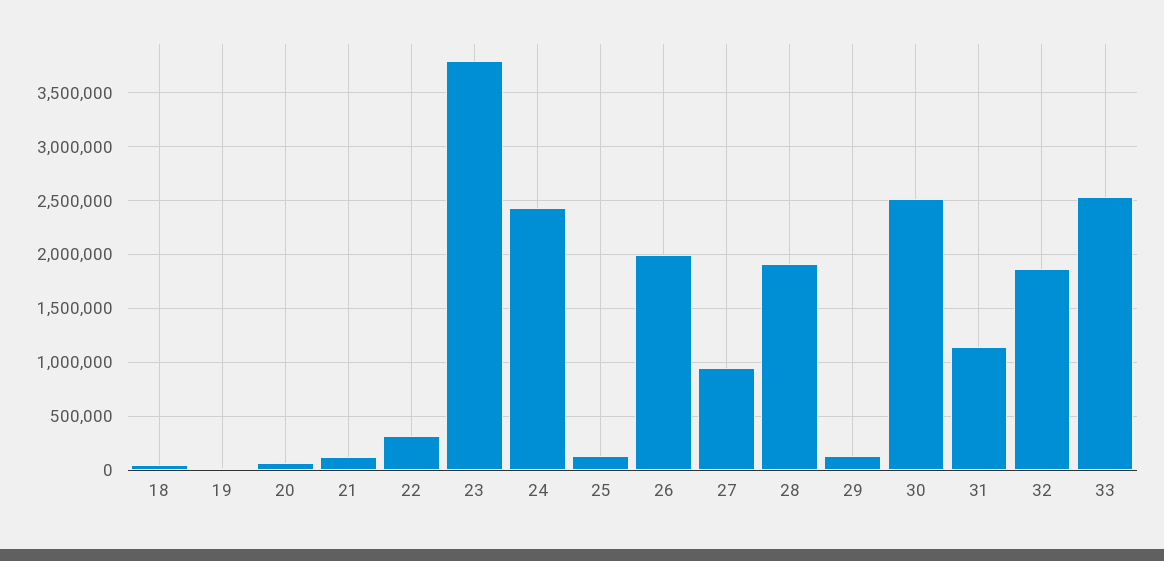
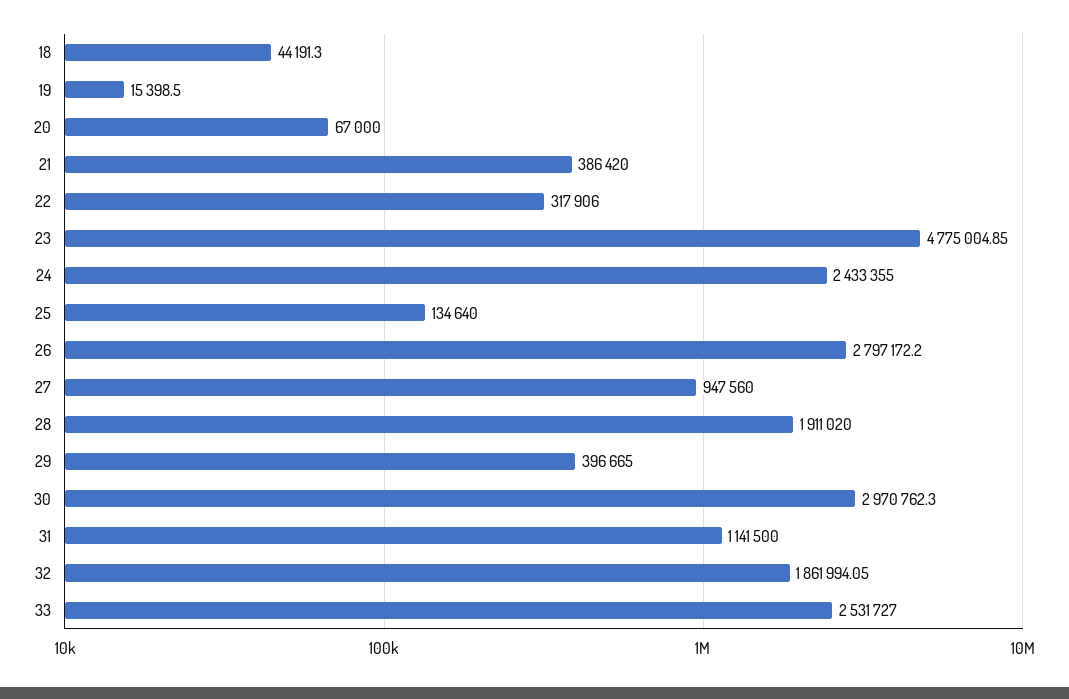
21: 100000 -> 386420
23: 3800000 -> 4775004.85
26: 2000000 -> 2797172.2
29: 100000 -> 396665
30: 2500000 -> 2970762.3

